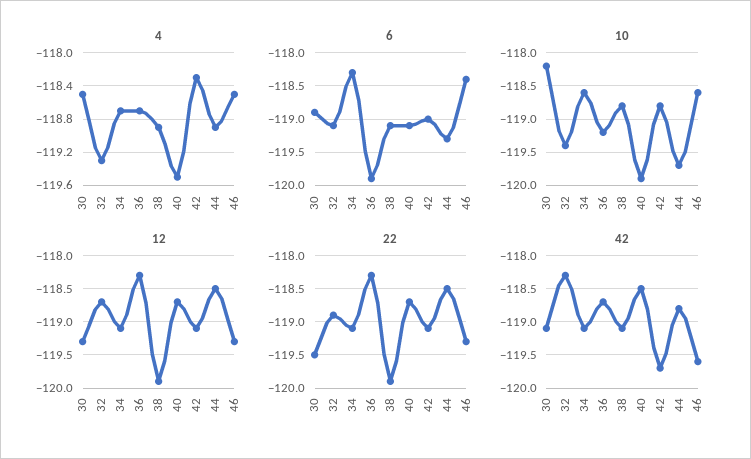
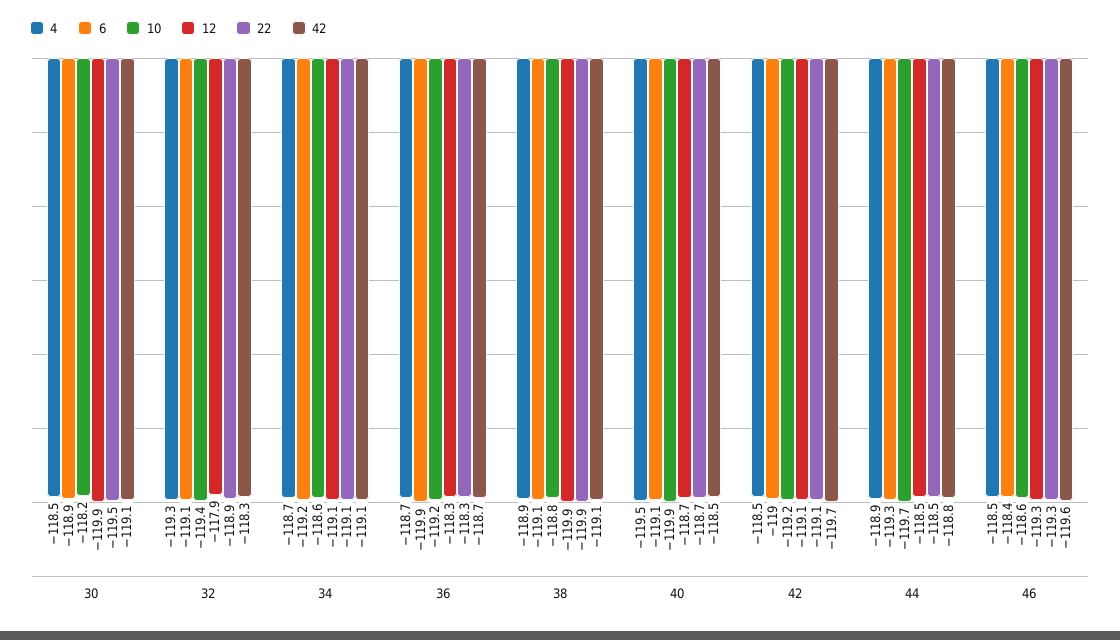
4, 42: -118.3 -> -118.5
6, 34: -118.3 -> -119.2
10, 42: -118.8 -> -119.2
12, 30: -119.3 -> -119.9
12, 32: -118.7 -> -117.9

